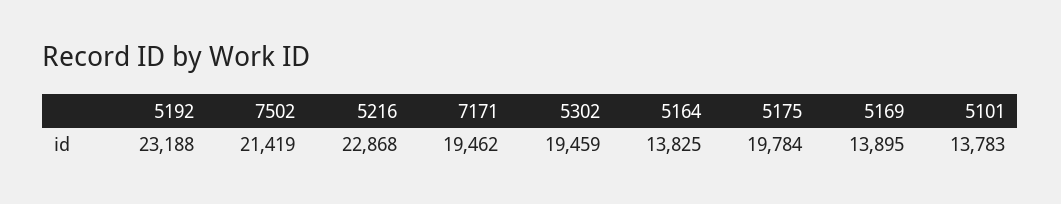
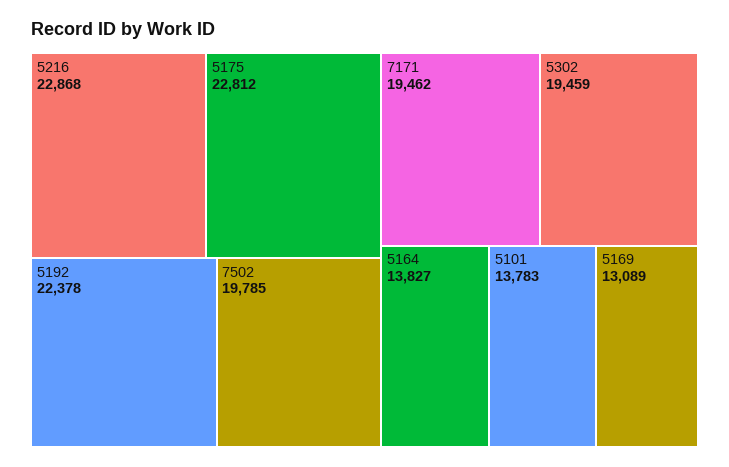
5192: 23188 -> 22378
7502: 21419 -> 19785
5164: 13825 -> 13827
5175: 19784 -> 22812
5169: 13895 -> 13089

